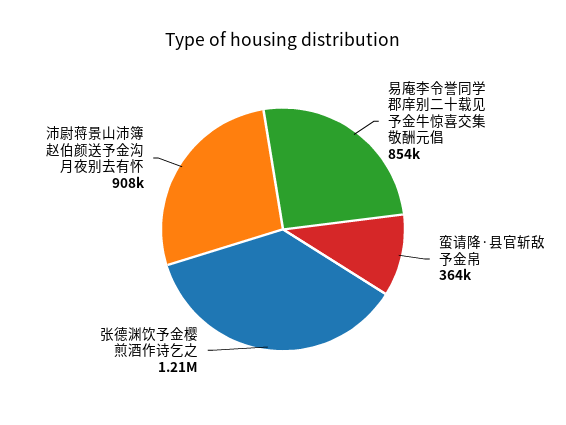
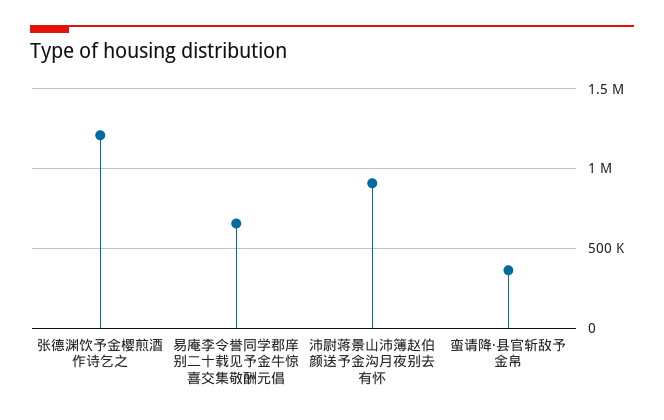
易庵李令誉同学郡庠别二十载见予金牛惊喜交集敬酬元倡: 854000 -> 650000

